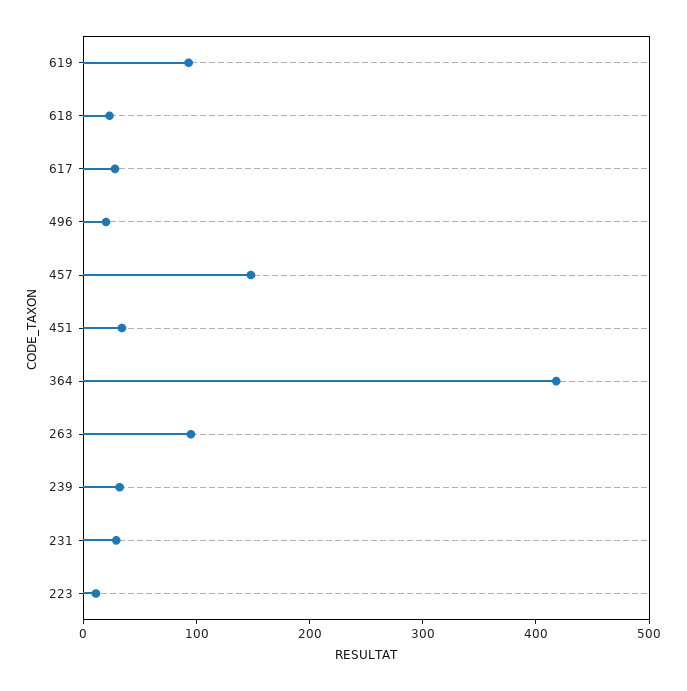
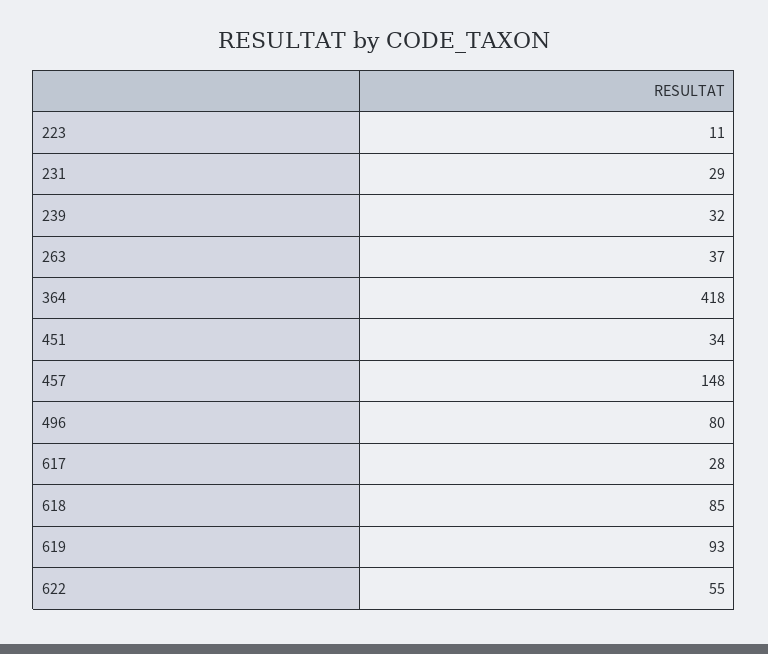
618: 20 -> 85
496: 20 -> 80
263: 100 -> 37
622: none -> 55

